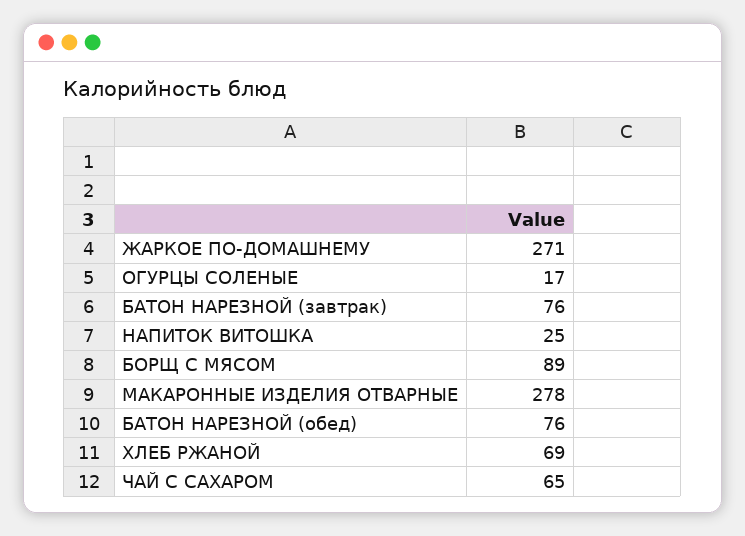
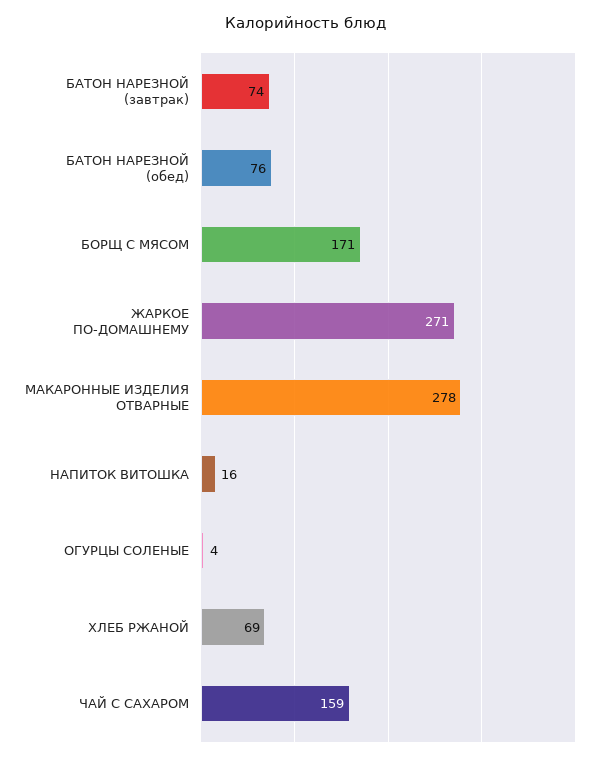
ОГУРЦЫ СОЛЕНЫЕ: 17 -> 4
БАТОН НАРЕЗНОЙ (завтрак): 76 -> 74
НАПИТОК ВИТОШКА: 25 -> 16
БОРЩ С МЯСОМ: 89 -> 171
ЧАЙ С САХАРОМ: 65 -> 159

